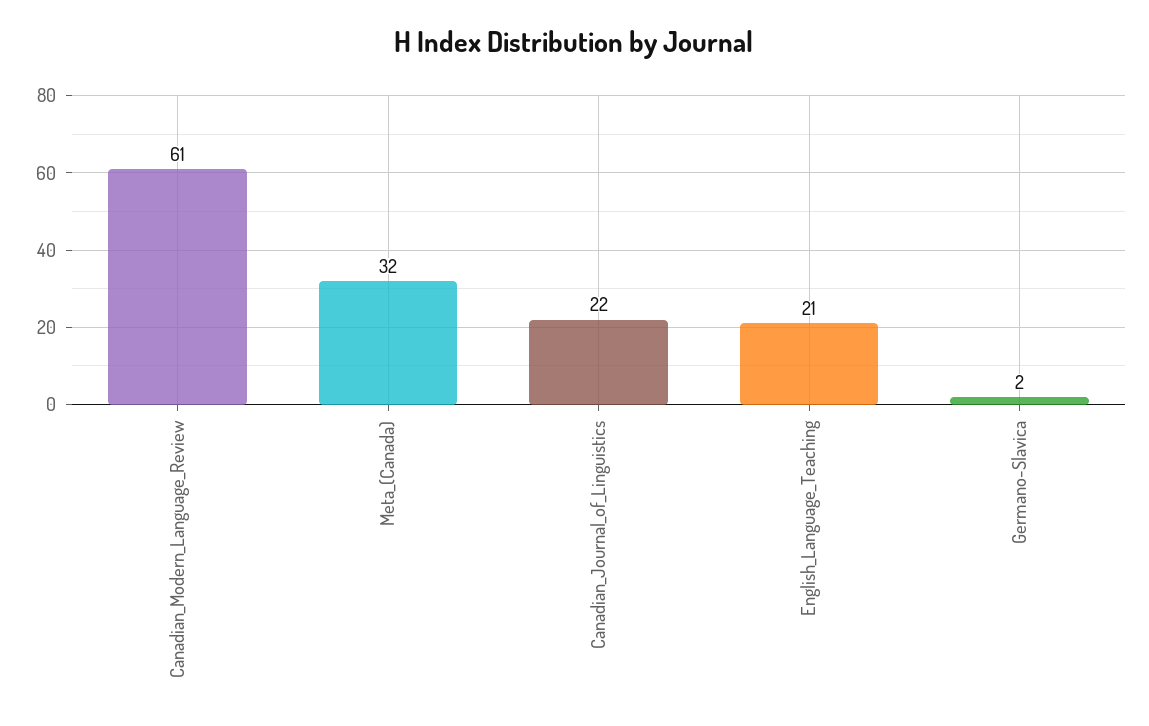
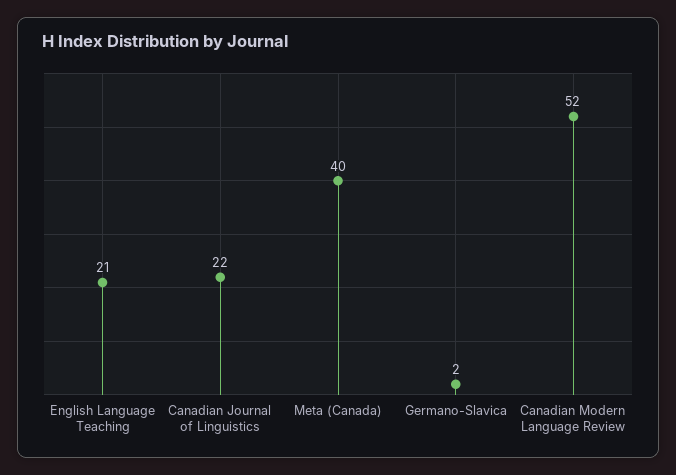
Canadian_Modern_Language_Review: 61 -> 52
Meta_(Canada): 32 -> 40

